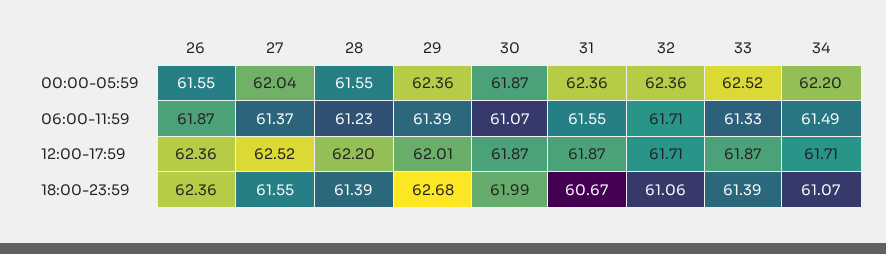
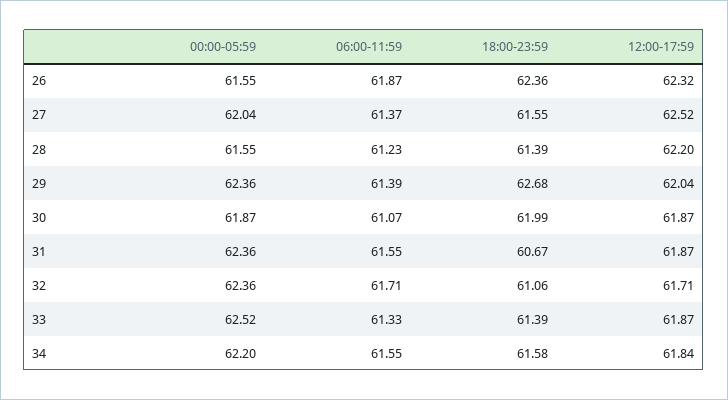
34, 06:00-11:59: 61.49 -> 61.55
26, 12:00-17:59: 62.36 -> 62.32
29, 12:00-17:59: 62.01 -> 62.04
34, 12:00-17:59: 61.71 -> 61.84
34, 18:00-23:59: 61.07 -> 61.58

